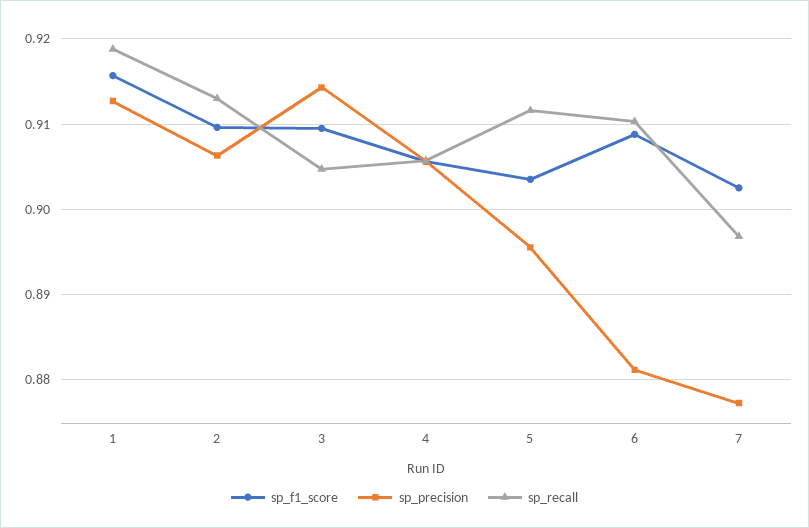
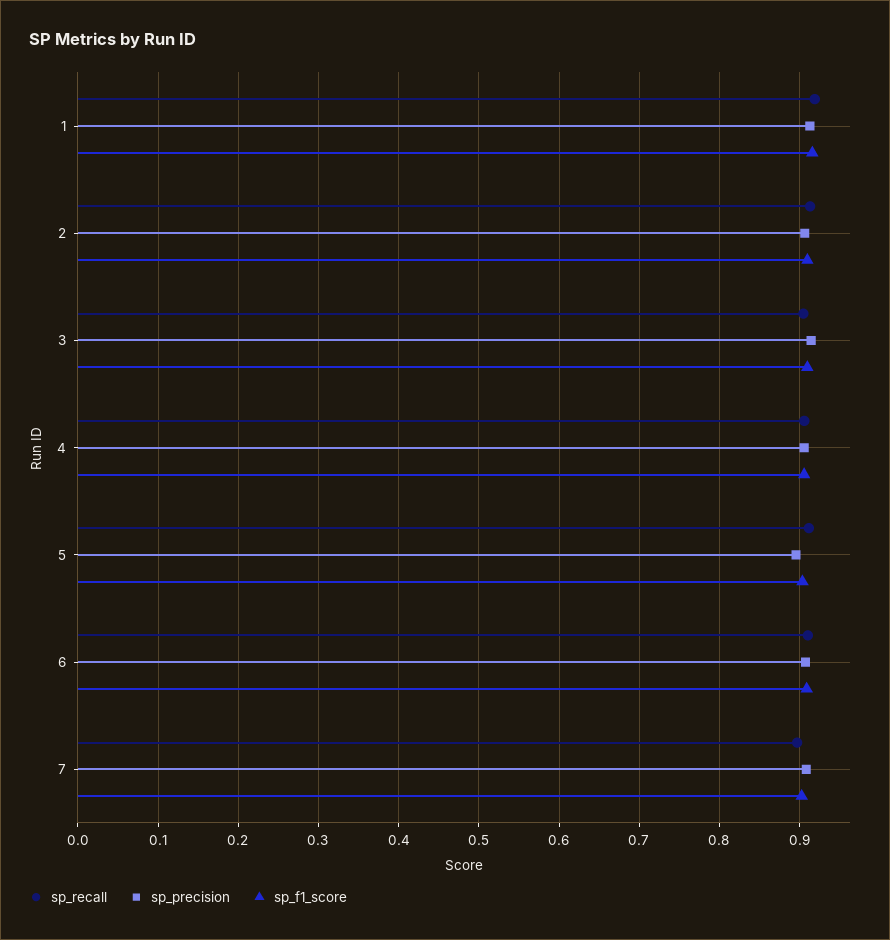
sp_precision, 6: 0.881 -> 0.91
sp_precision, 7: 0.877 -> 0.91

